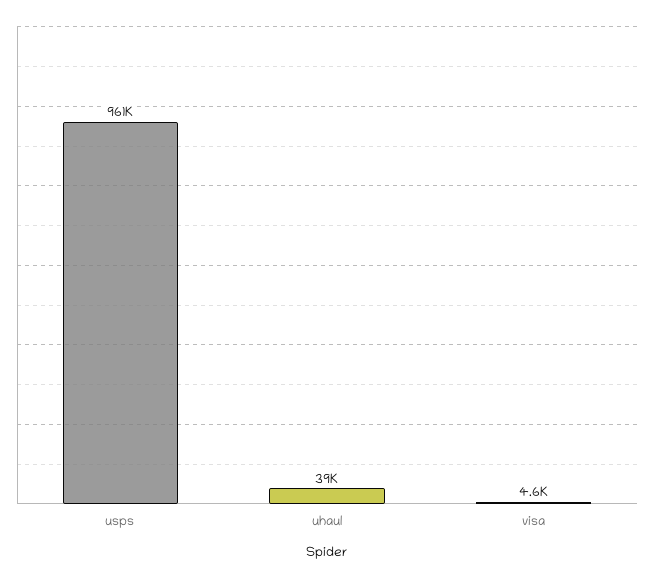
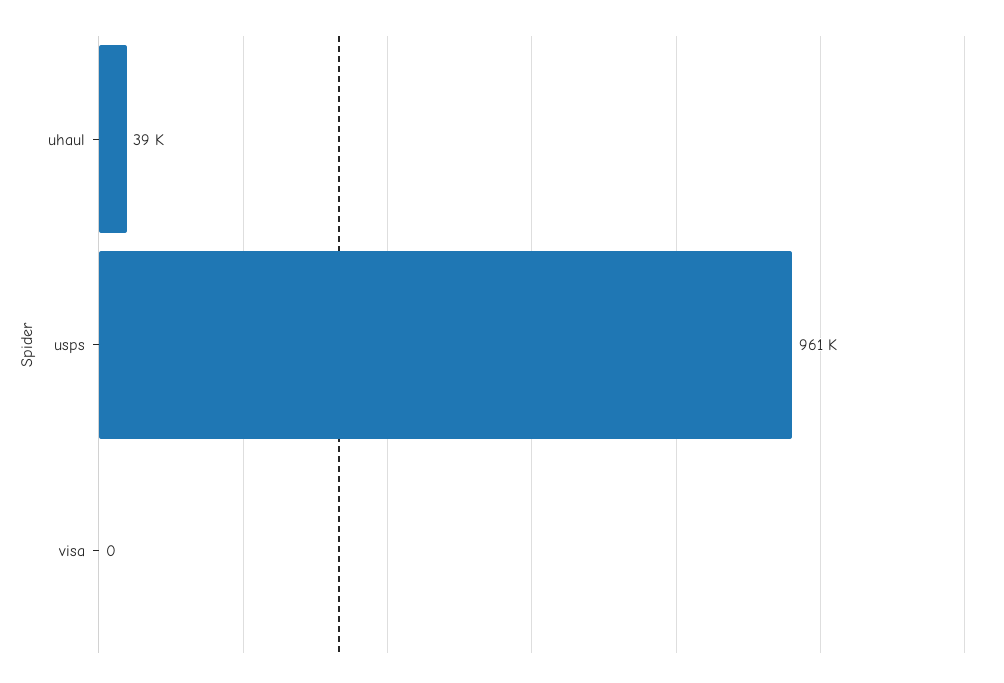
visa: 4600 -> 0

